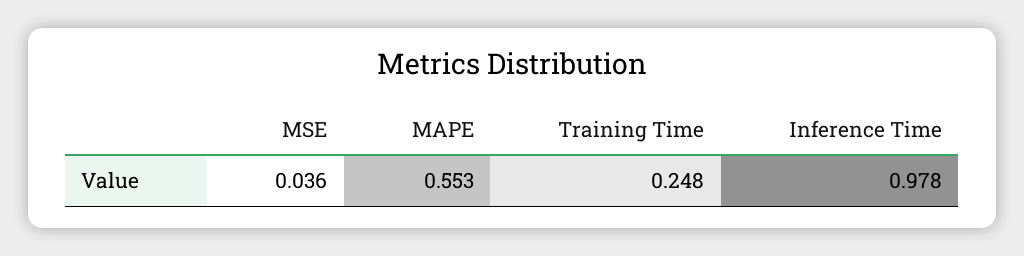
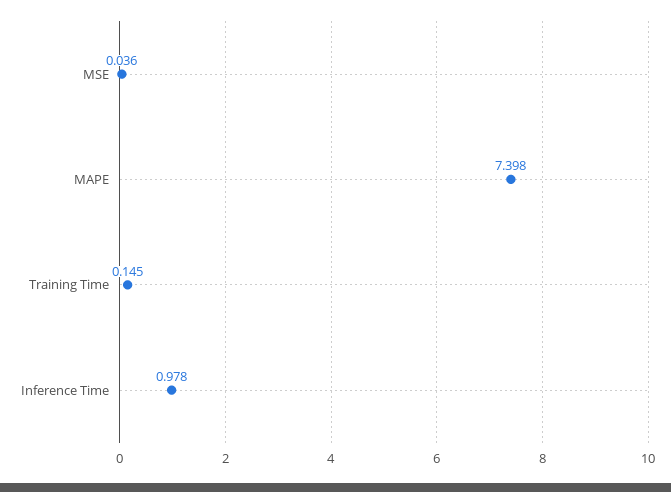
MAPE: 0.553 -> 7.398
Training Time: 0.248 -> 0.145

